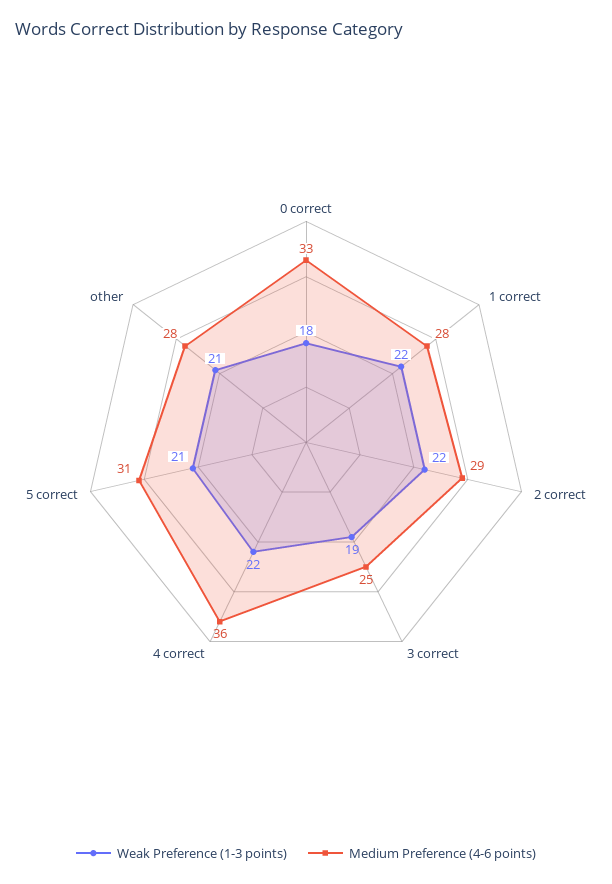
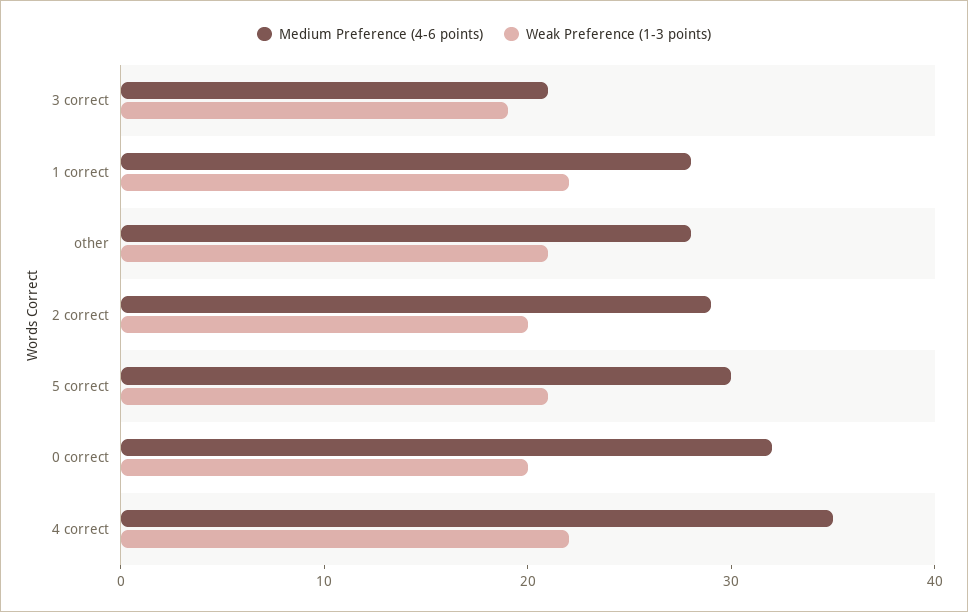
Weak Preference (1-3 points), 0 correct: 18 -> 20
Medium Preference (4-6 points), 0 correct: 33 -> 32
Weak Preference (1-3 points), 2 correct: 22 -> 20
Medium Preference (4-6 points), 3 correct: 25 -> 21
Medium Preference (4-6 points), 4 correct: 36 -> 35
Medium Preference (4-6 points), 5 correct: 31 -> 30

